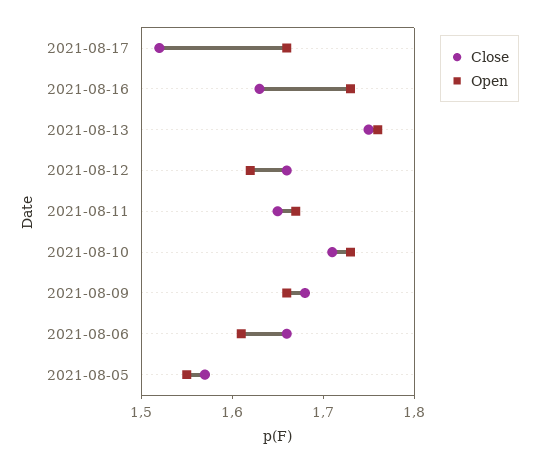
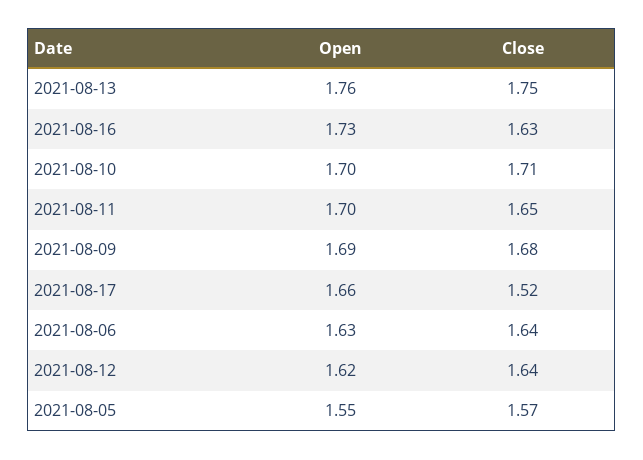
Close, 2021-08-12: 1.66 -> 1.64
Open, 2021-08-11: 1.67 -> 1.7
Open, 2021-08-10: 1.73 -> 1.7
Open, 2021-08-09: 1.66 -> 1.69
Close, 2021-08-06: 1.66 -> 1.64
Open, 2021-08-06: 1.61 -> 1.63

